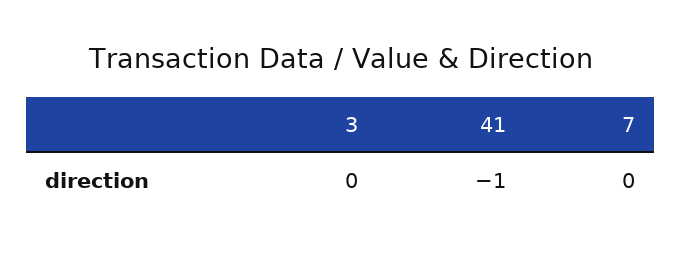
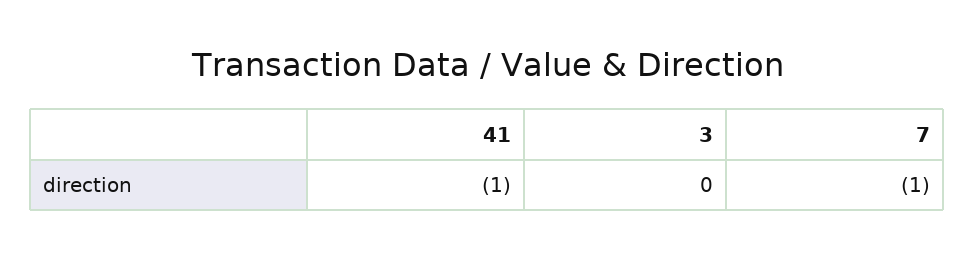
7: 0 -> -1

